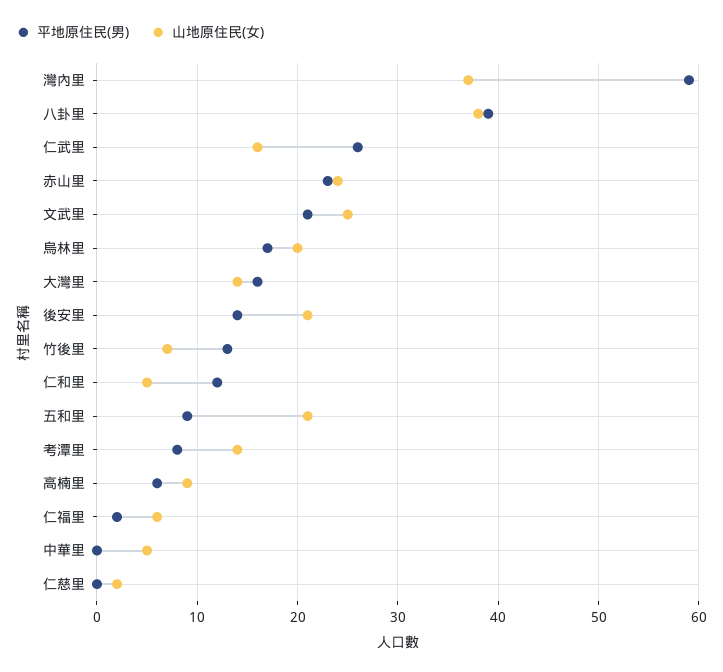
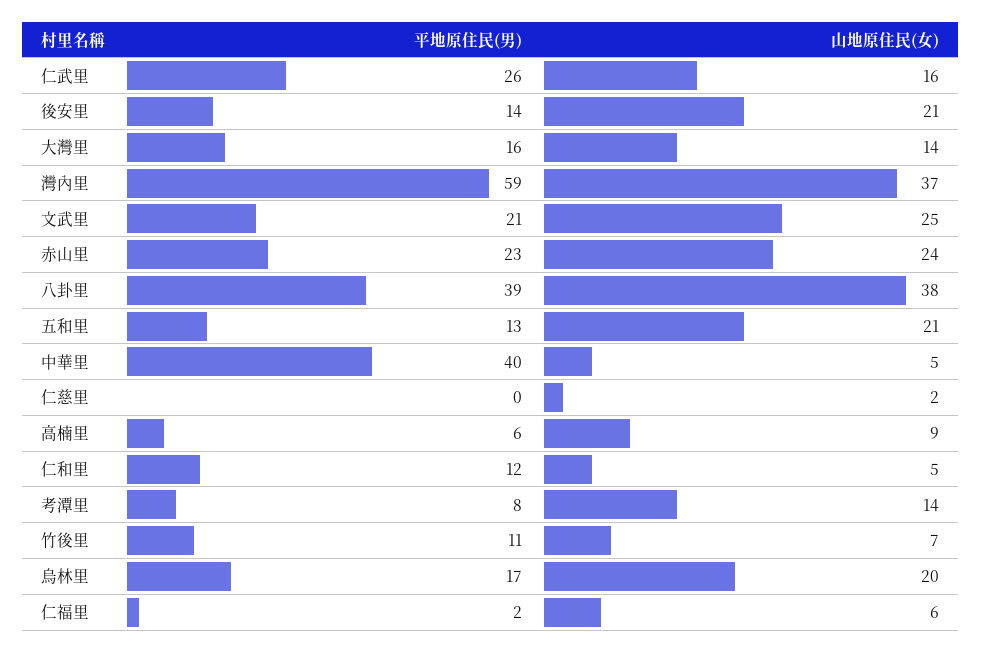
平地原住民(男), 竹後里: 13 -> 11
平地原住民(男), 五和里: 9 -> 13
平地原住民(男), 中華里: 0 -> 40

